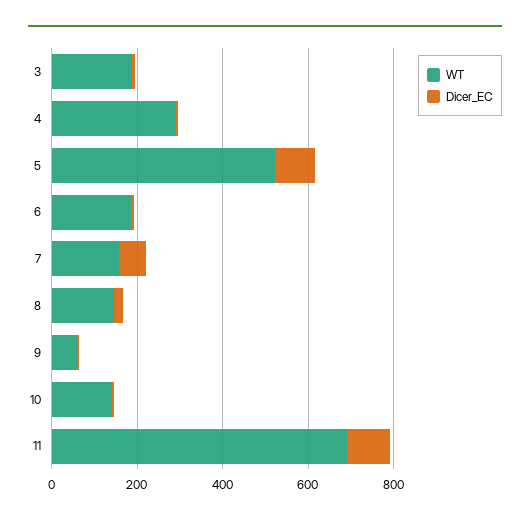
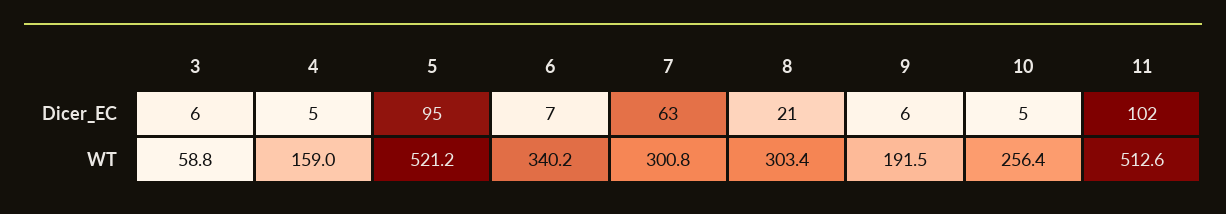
WT, 3: 200 -> 58.8
WT, 4: 300 -> 159
WT, 6: 200 -> 340.2
WT, 7: 150 -> 300.8
WT, 8: 150 -> 303.4
WT, 9: 50 -> 191.5
WT, 10: 150 -> 256.4
WT, 11: 700 -> 512.6

